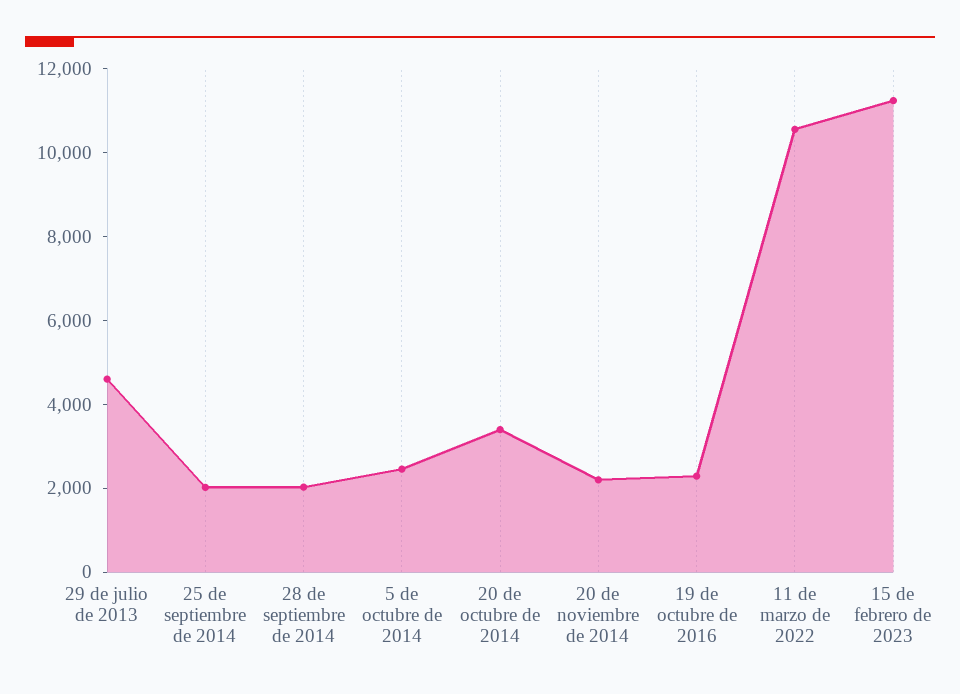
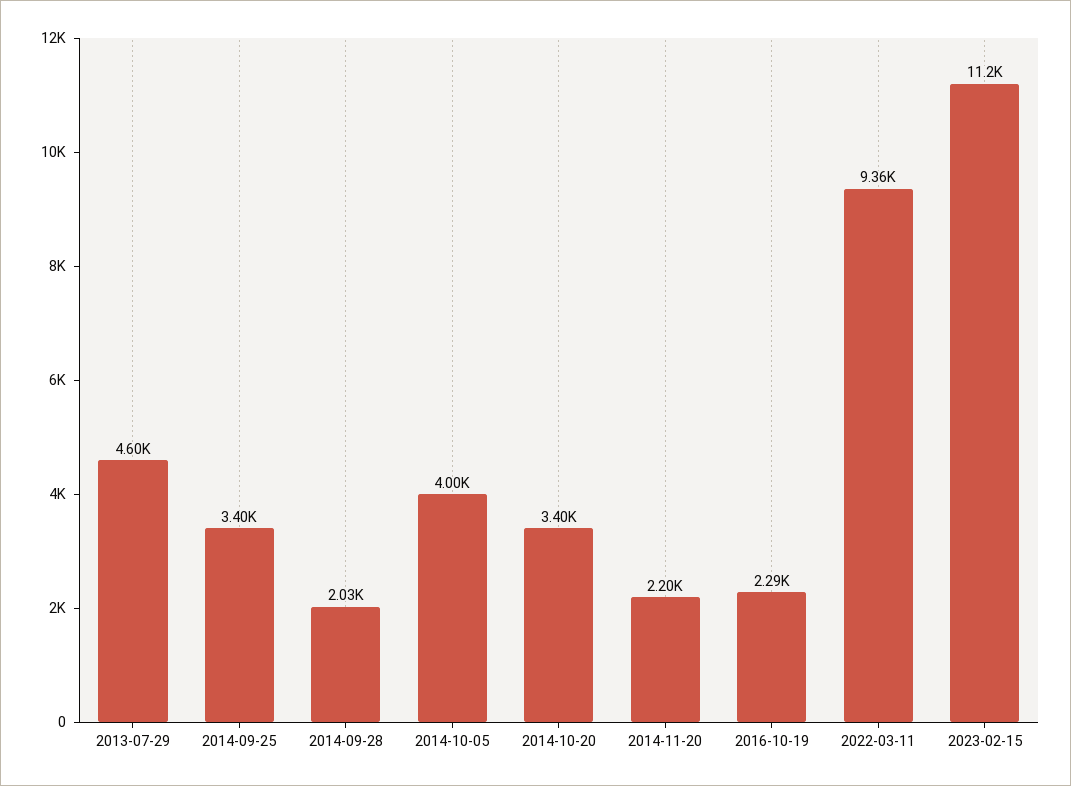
25 de septiembre de 2014: 2000 -> 3400
5 de octubre de 2014: 2500 -> 4000
11 de marzo de 2022: 10500 -> 9360

